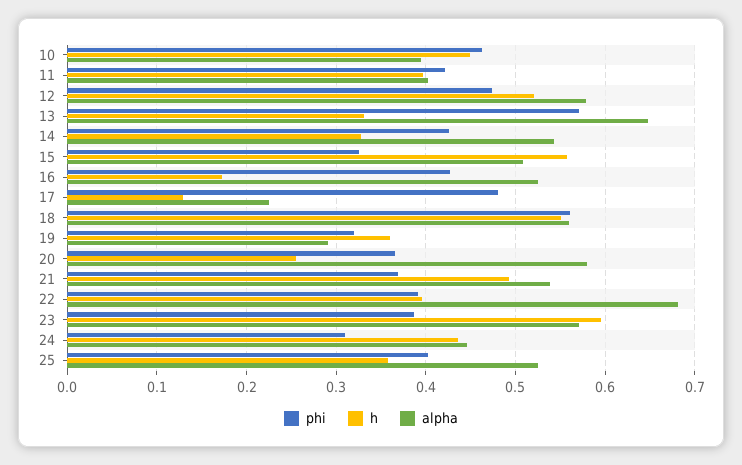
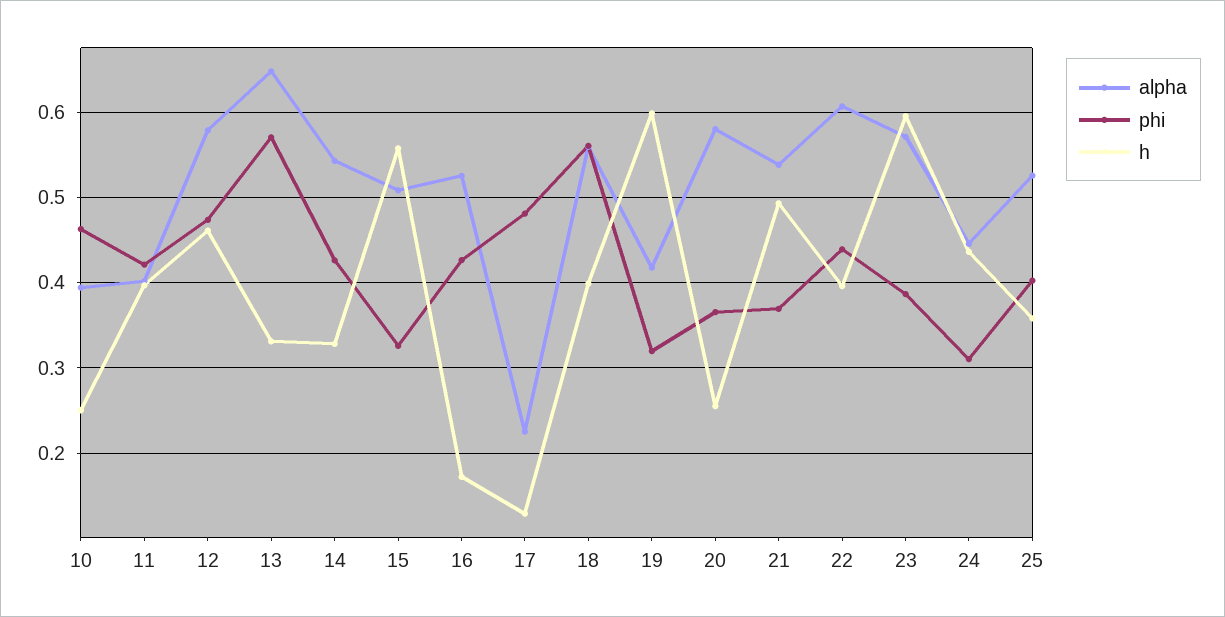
h, 10: 0.45 -> 0.25
h, 12: 0.52 -> 0.46
h, 18: 0.55 -> 0.4
h, 19: 0.36 -> 0.6
alpha, 19: 0.29 -> 0.42
phi, 22: 0.39 -> 0.44
alpha, 22: 0.68 -> 0.61

